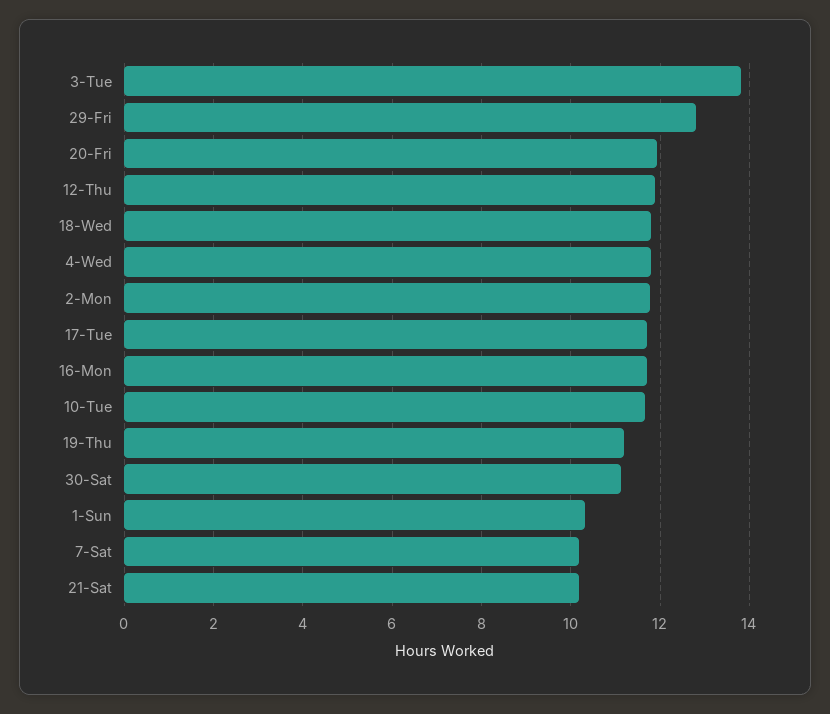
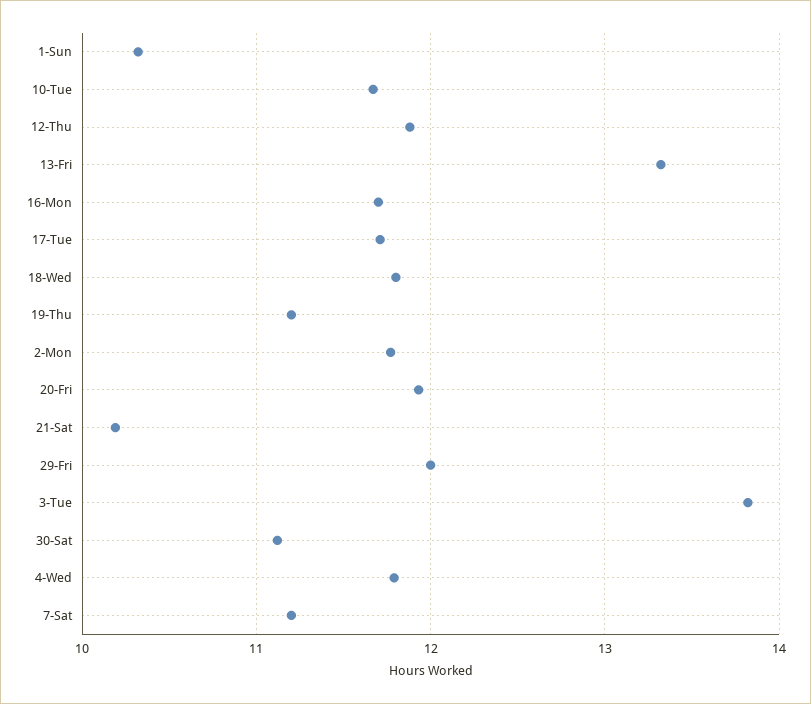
29-Fri: 12.8 -> 12
7-Sat: 10.2 -> 11.2
13-Fri: none -> 13.3

